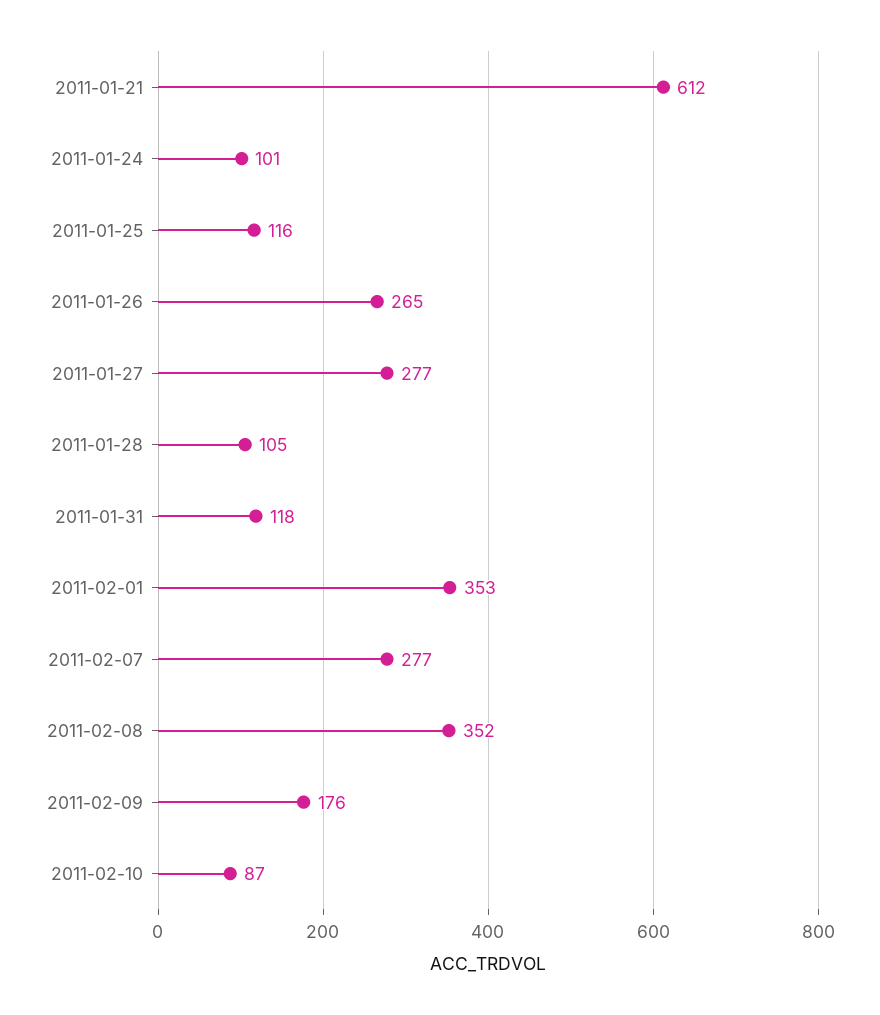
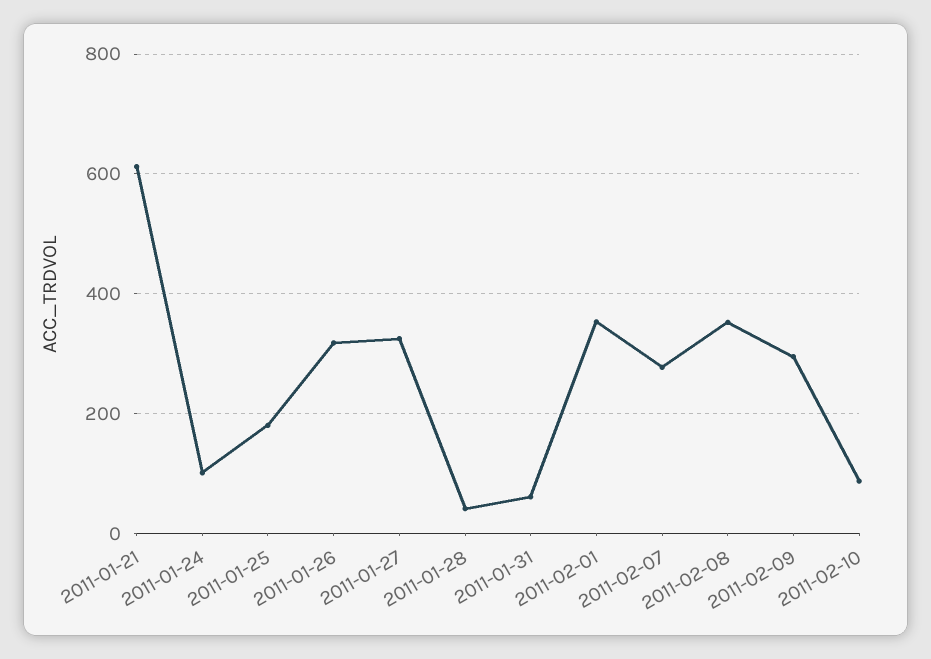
2011-01-25: 116 -> 180
2011-01-26: 265 -> 320
2011-01-27: 277 -> 320
2011-01-28: 105 -> 40
2011-01-31: 118 -> 60
2011-02-09: 176 -> 300

